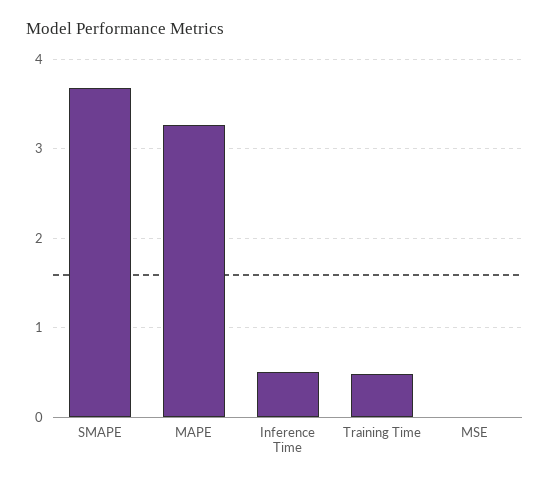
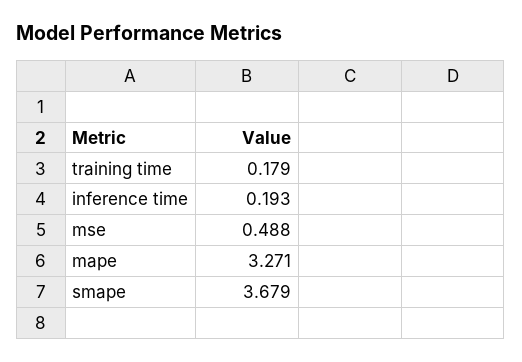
Inference Time: 0.5 -> 0.193
Training Time: 0.5 -> 0.179
MSE: 0 -> 0.488

